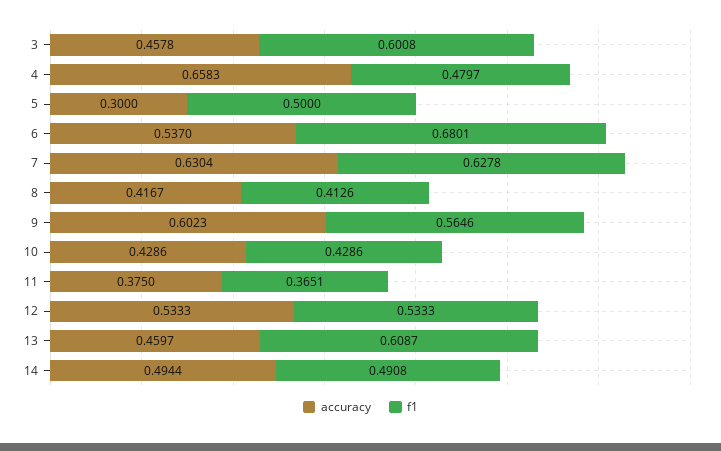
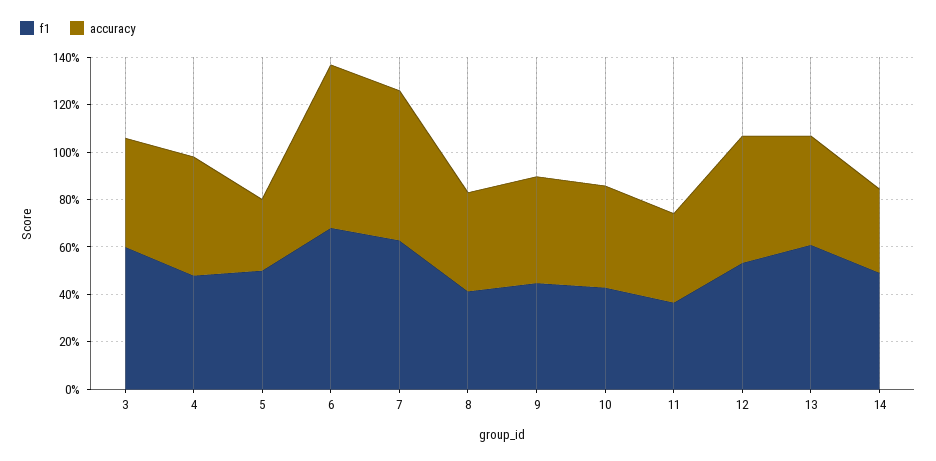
accuracy, 4: 0.6583 -> 0.5
accuracy, 6: 0.537 -> 0.7
accuracy, 9: 0.6023 -> 0.45
f1, 9: 0.5646 -> 0.45
accuracy, 14: 0.4944 -> 0.35

